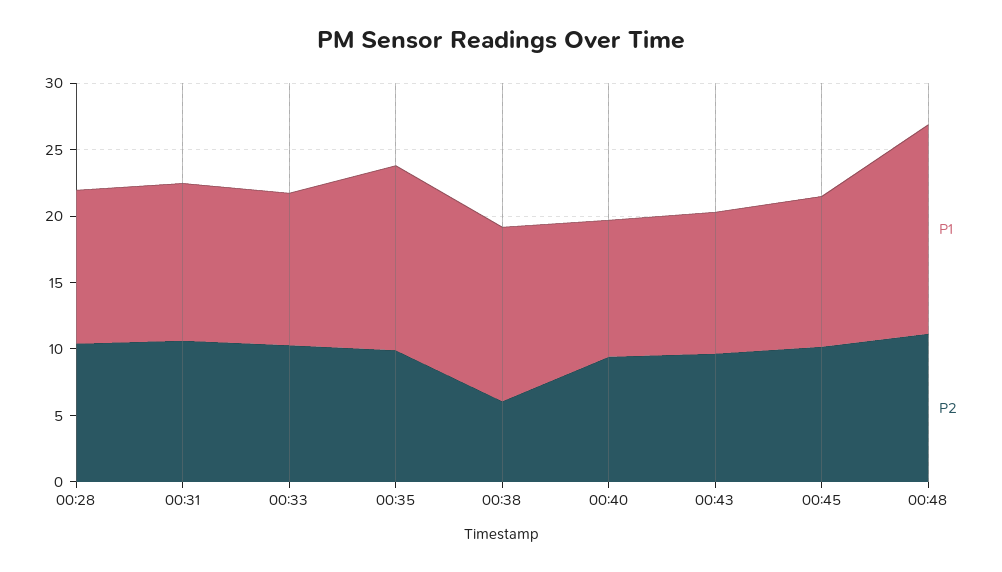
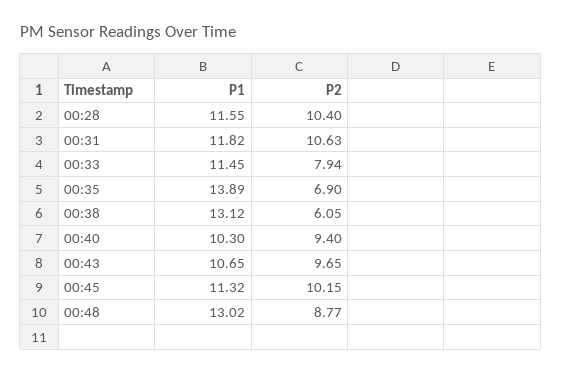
P2, 00:33: 10 -> 7.94
P2, 00:35: 10 -> 6.9
P1, 00:48: 16 -> 13.02
P2, 00:48: 11 -> 8.77

